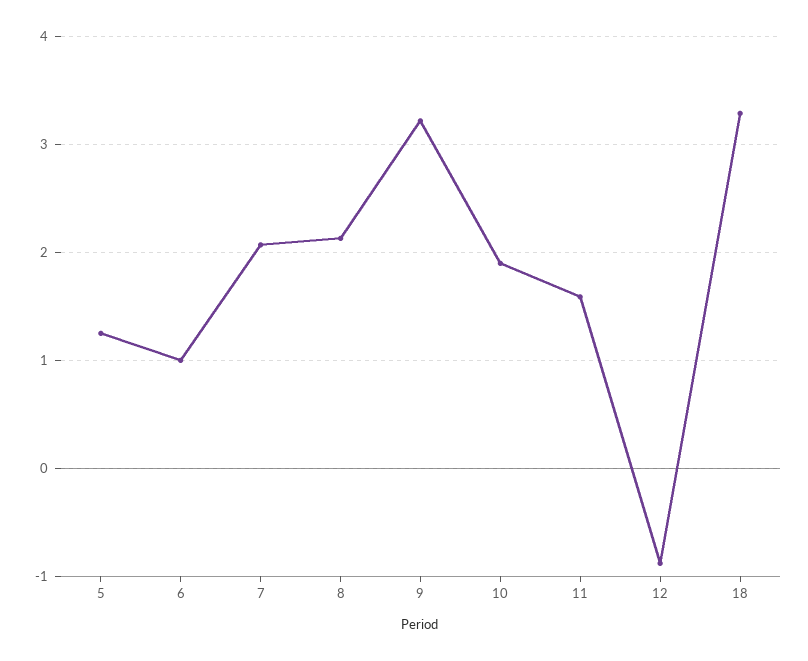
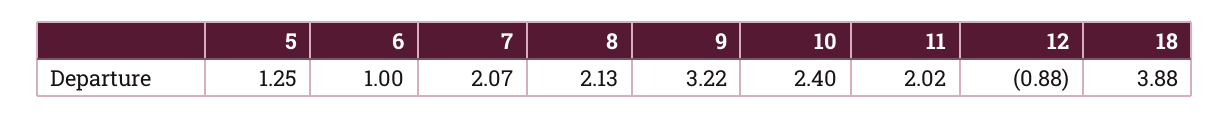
10: 1.9 -> 2.4
11: 1.6 -> 2.02
18: 3.3 -> 3.88

